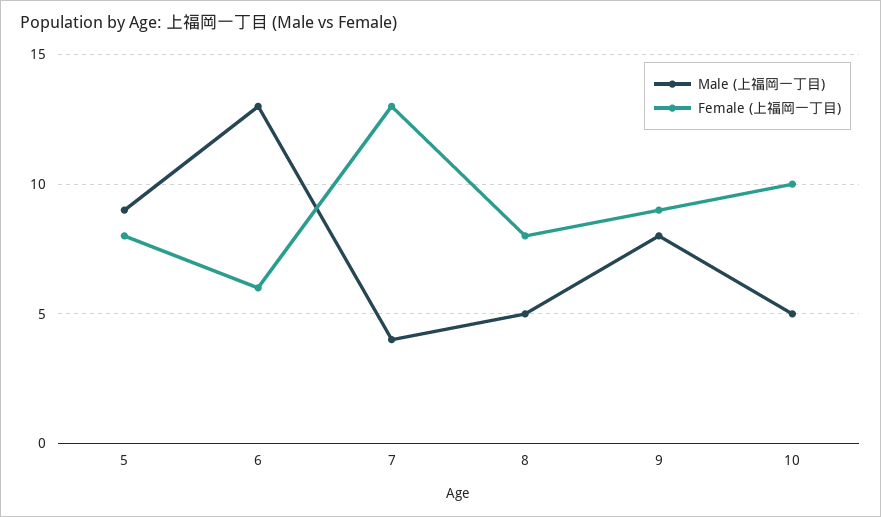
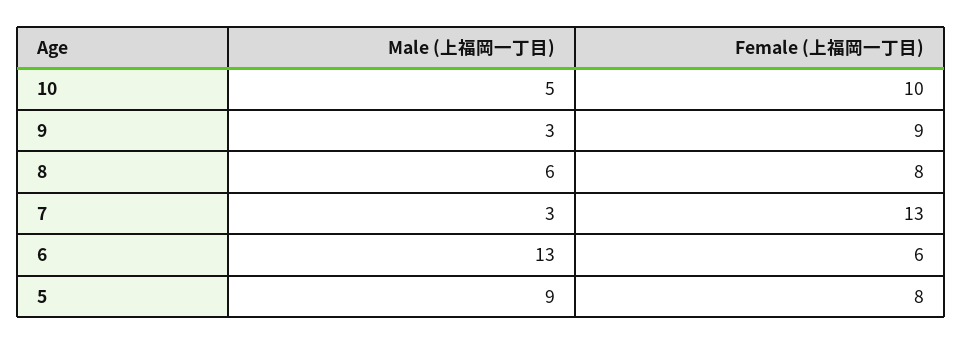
Male (上福岡一丁目), 7: 4 -> 3
Male (上福岡一丁目), 8: 5 -> 6
Male (上福岡一丁目), 9: 8 -> 3

